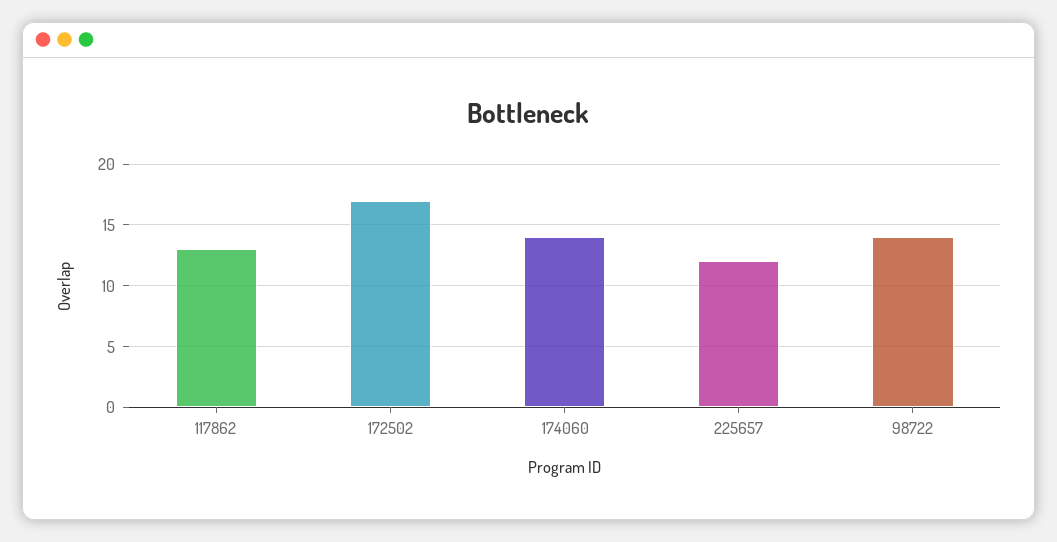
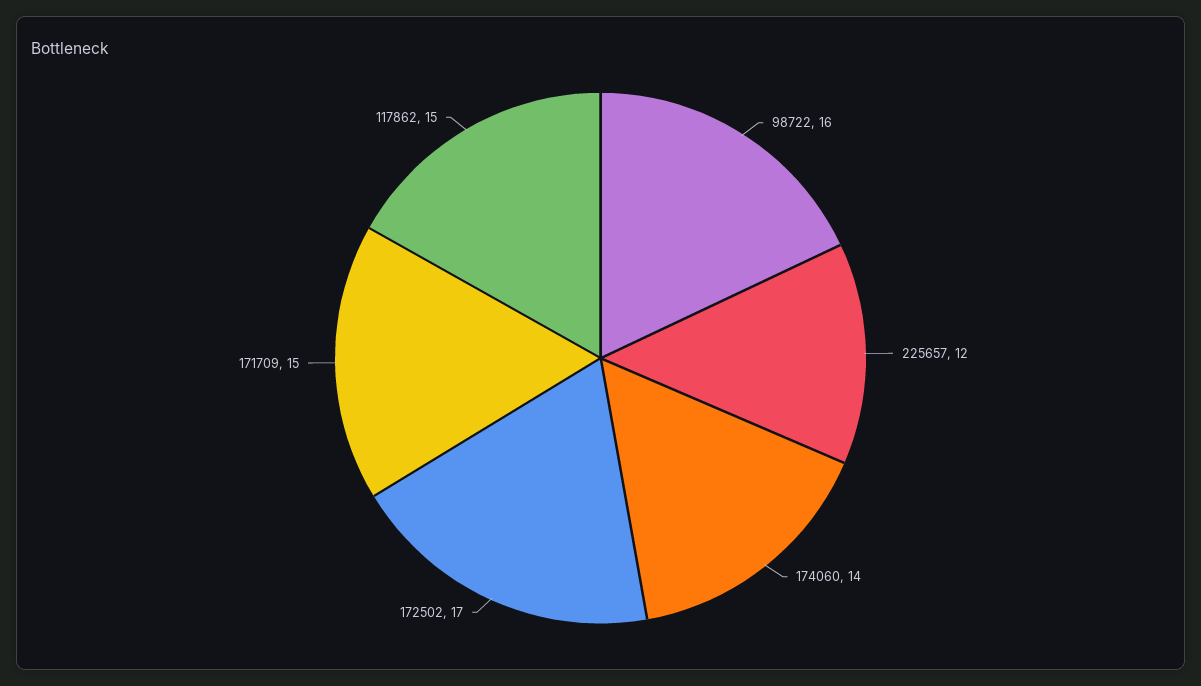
117862: 13 -> 15
98722: 14 -> 16
171709: none -> 15

